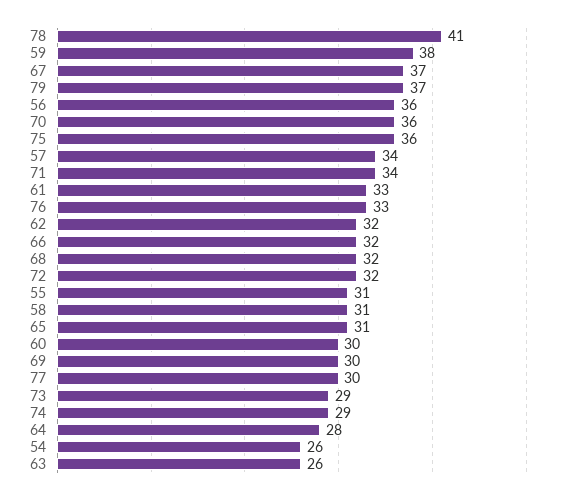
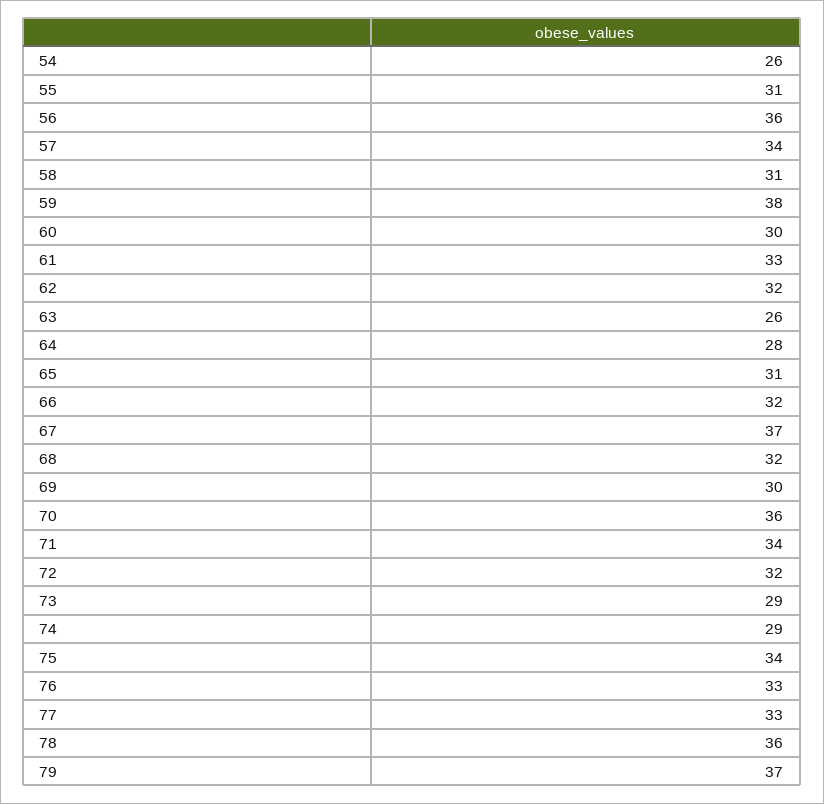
78: 41 -> 36
75: 36 -> 34
77: 30 -> 33

